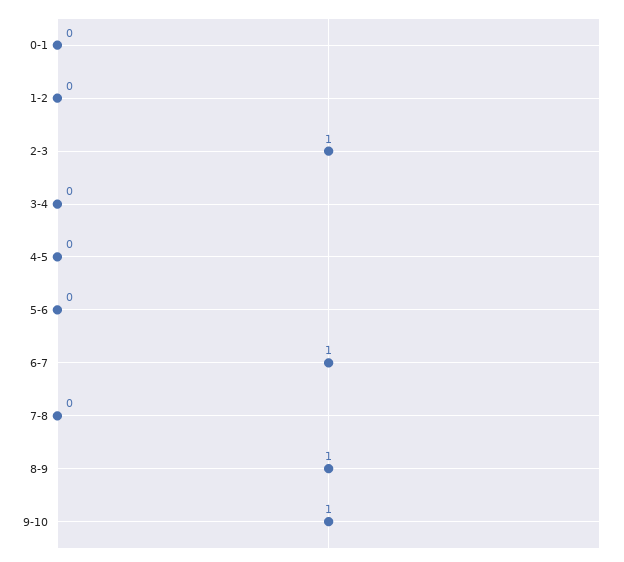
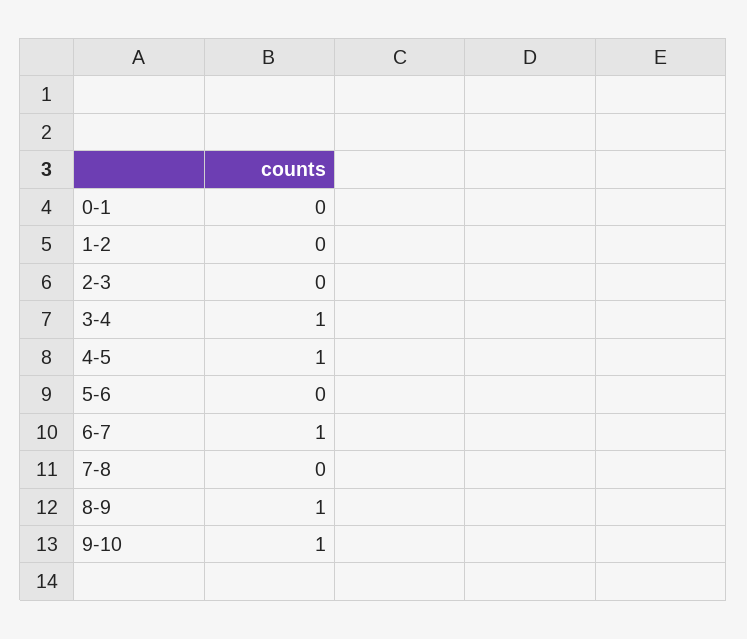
2-3: 1 -> 0
3-4: 0 -> 1
4-5: 0 -> 1

